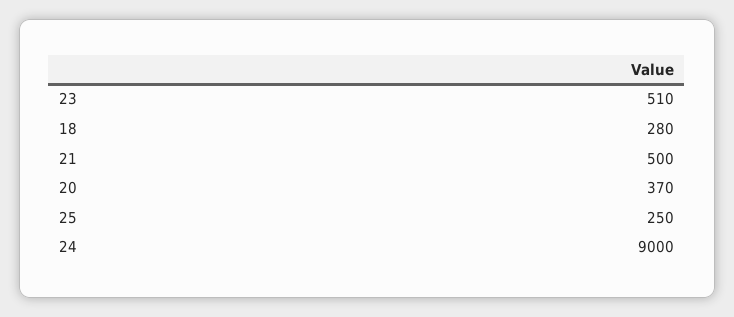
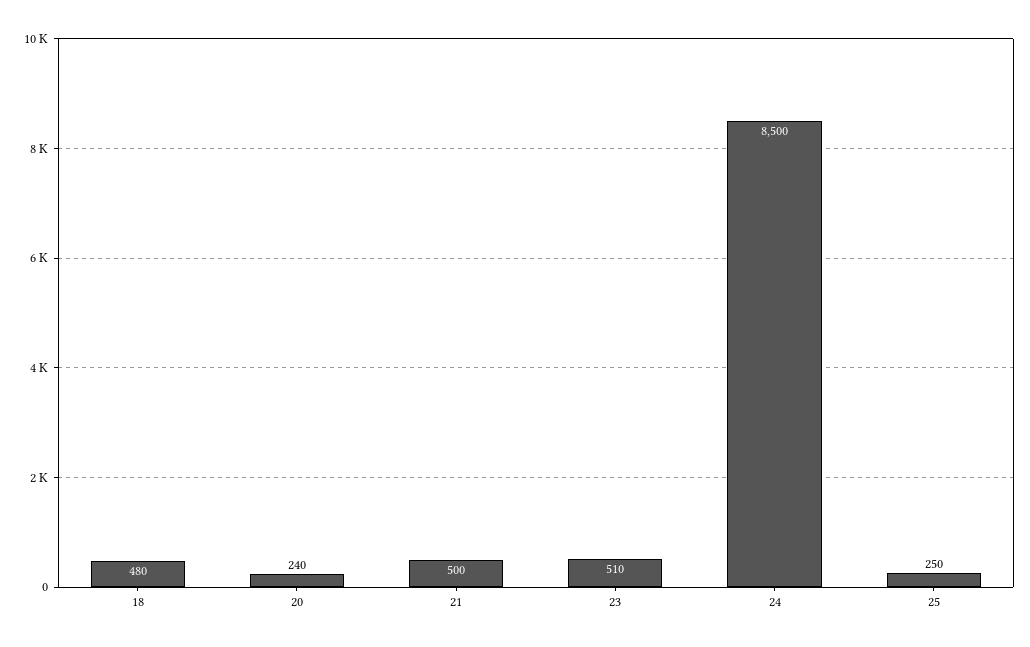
18: 280 -> 480
20: 370 -> 240
24: 9000 -> 8500

